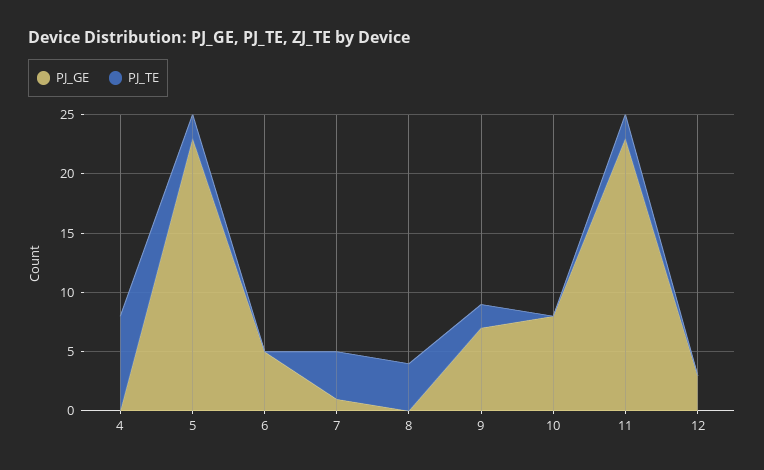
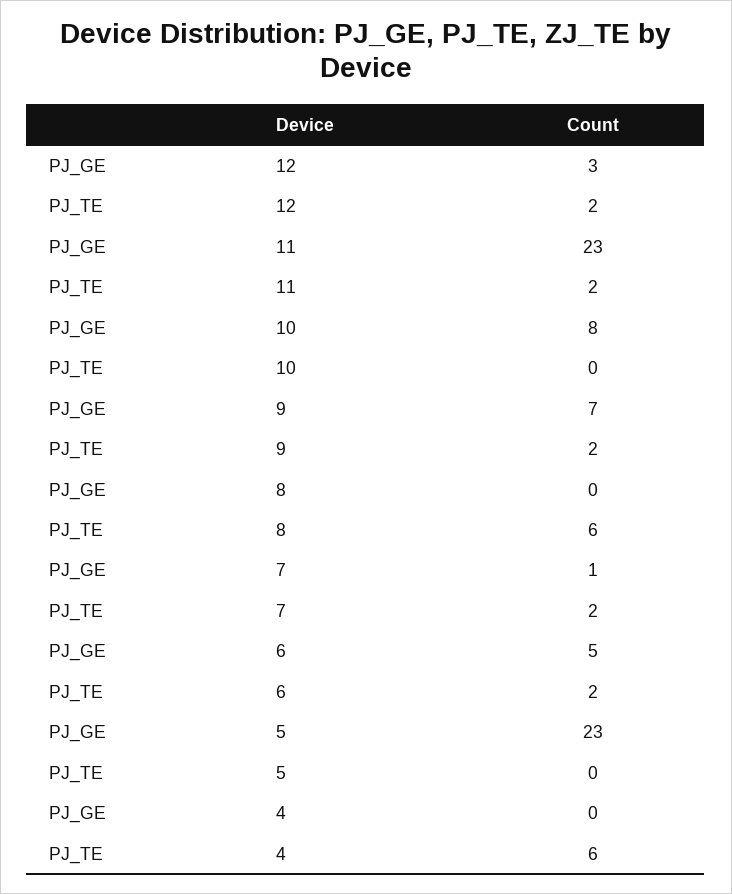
PJ_TE, 4: 8 -> 6
PJ_TE, 5: 2 -> 0
PJ_TE, 6: 0 -> 2
PJ_TE, 7: 4 -> 2
PJ_TE, 8: 4 -> 6
PJ_TE, 12: 0 -> 2

